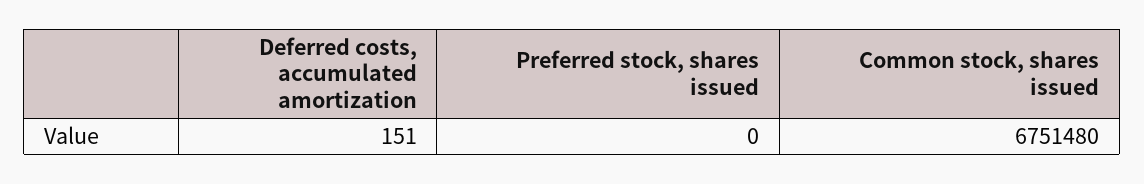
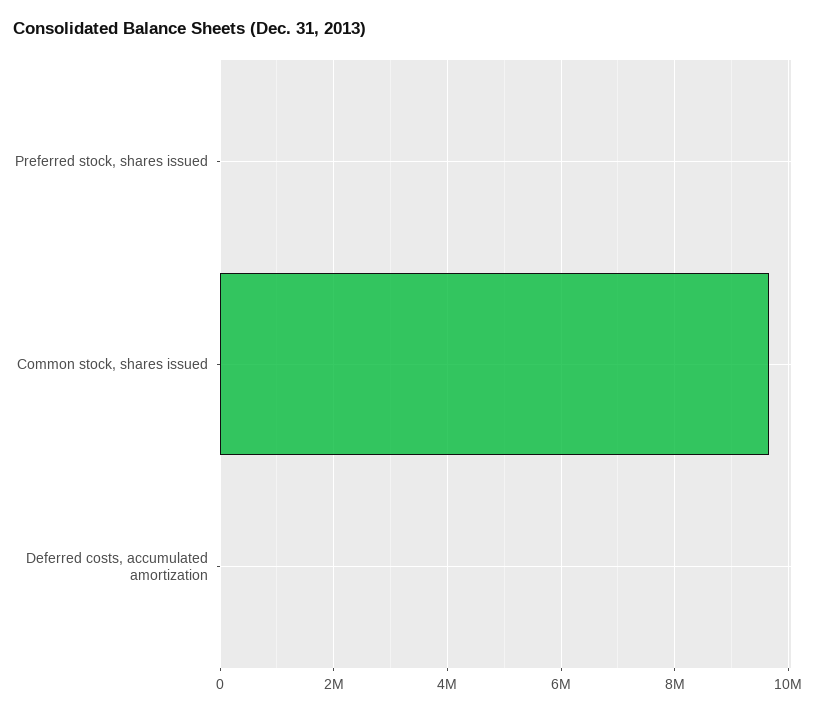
Common stock, shares issued: 6751480 -> 9600000

